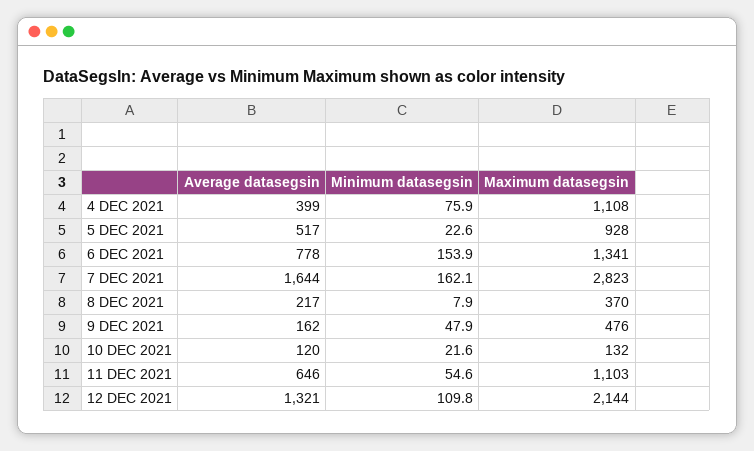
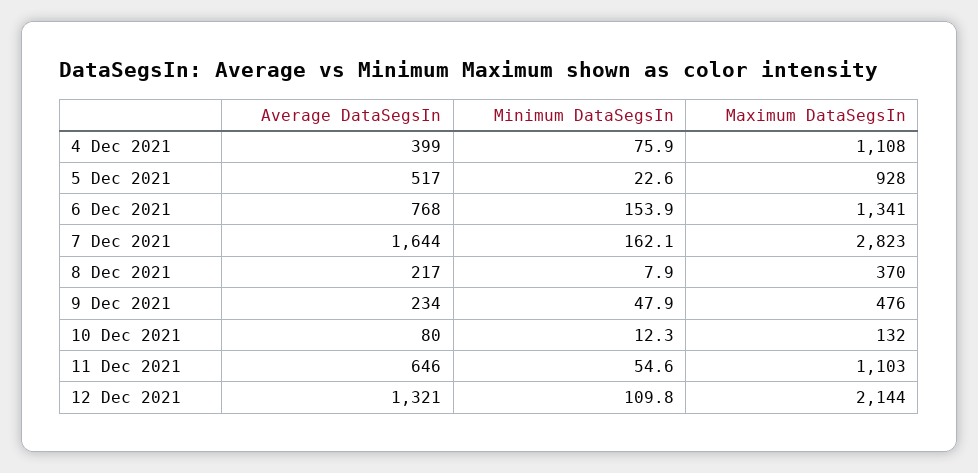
Average datasegsin, 6 DEC 2021: 778 -> 768
Average datasegsin, 9 DEC 2021: 162 -> 234
Average datasegsin, 10 DEC 2021: 120 -> 80
Minimum datasegsin, 10 DEC 2021: 21.6 -> 12.3

